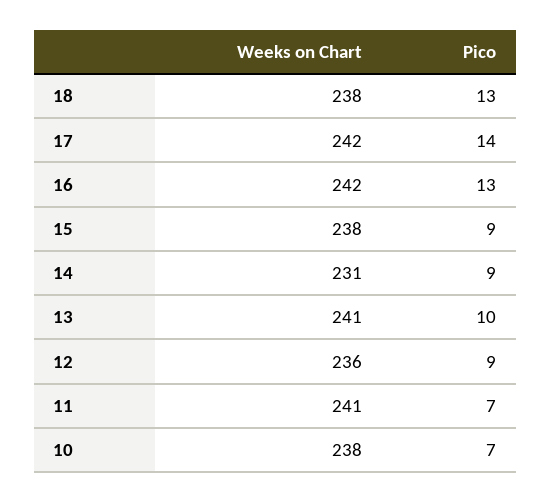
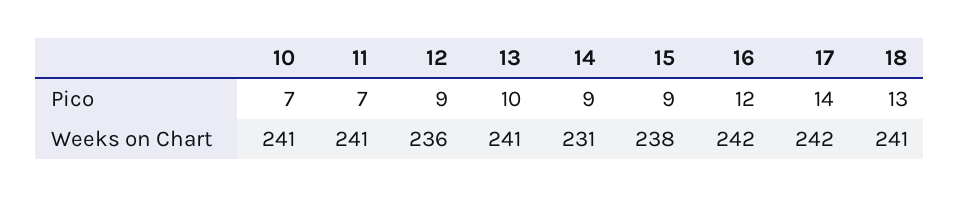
Weeks on Chart, 18: 238 -> 241
Pico, 16: 13 -> 12
Weeks on Chart, 10: 238 -> 241

